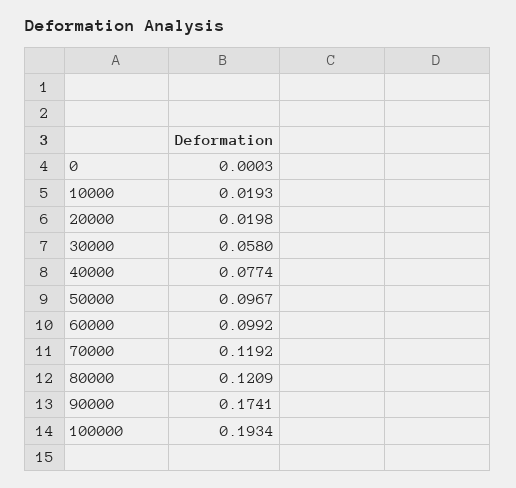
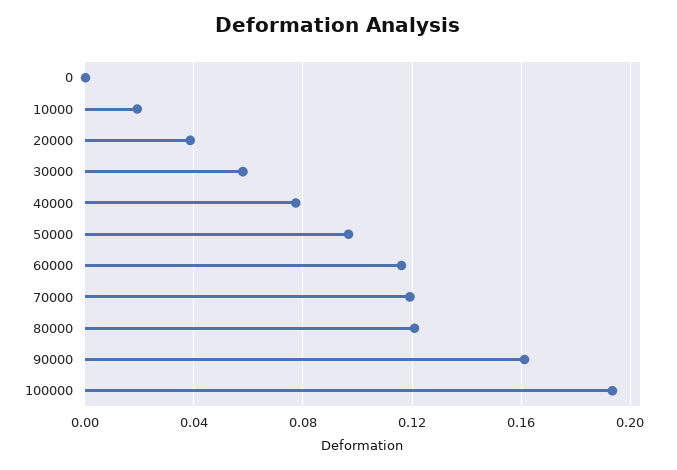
20000: 0.0198 -> 0.04
60000: 0.0992 -> 0.115
90000: 0.1741 -> 0.16

